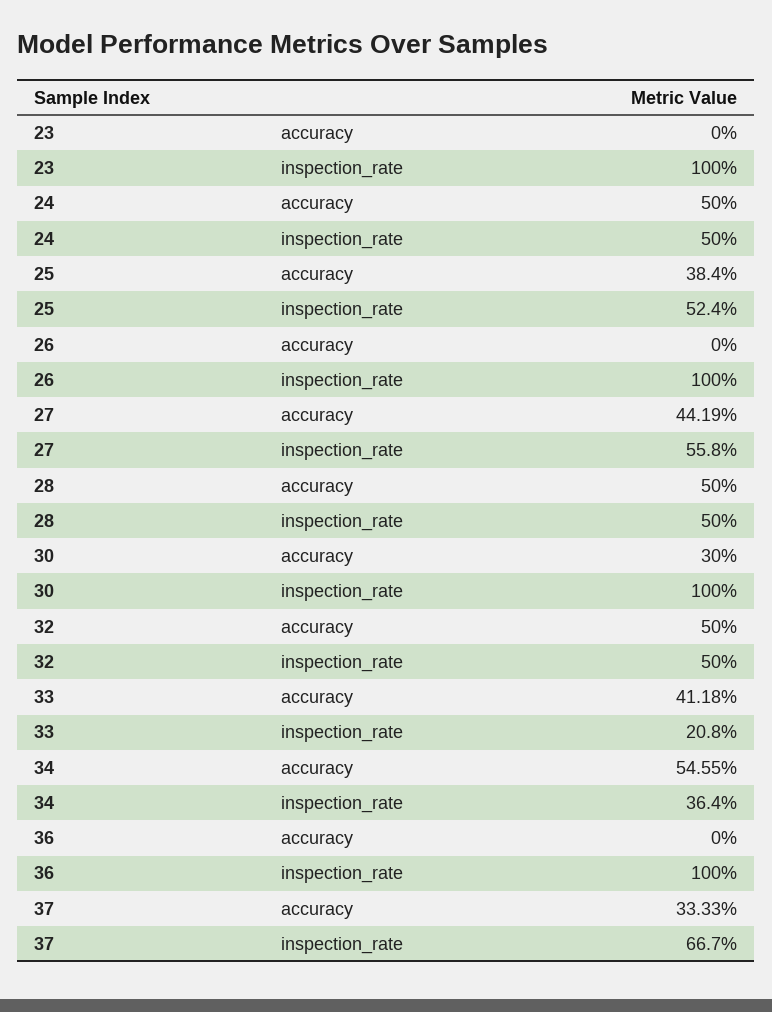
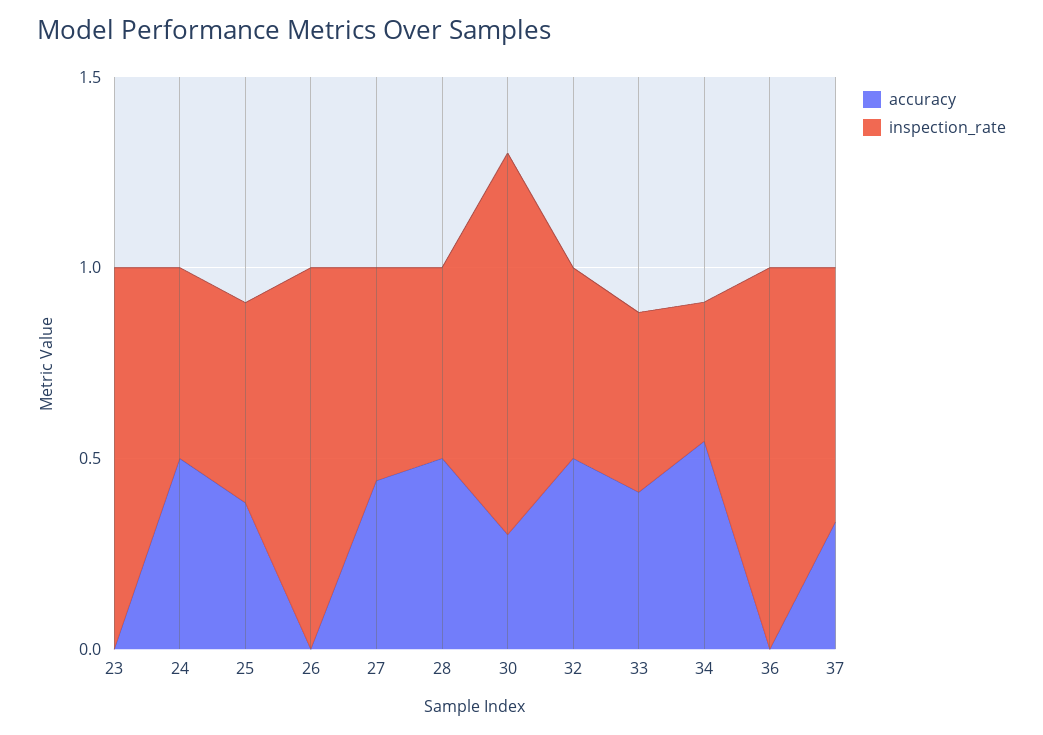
inspection_rate, 33: 0.208 -> 0.5

